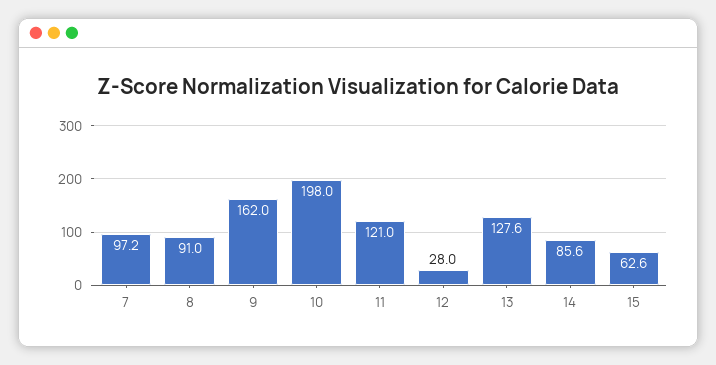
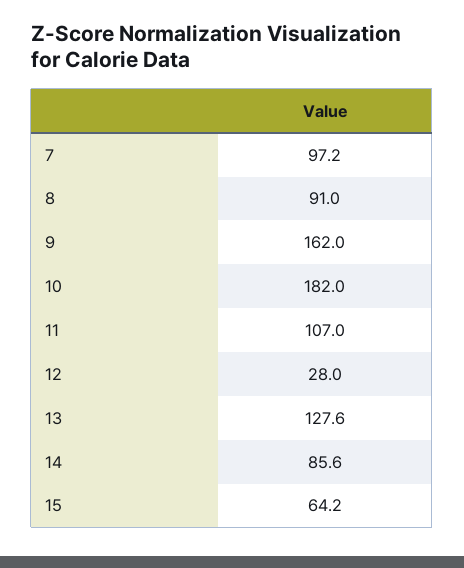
10: 198 -> 182
11: 121 -> 107
15: 62.6 -> 64.2

